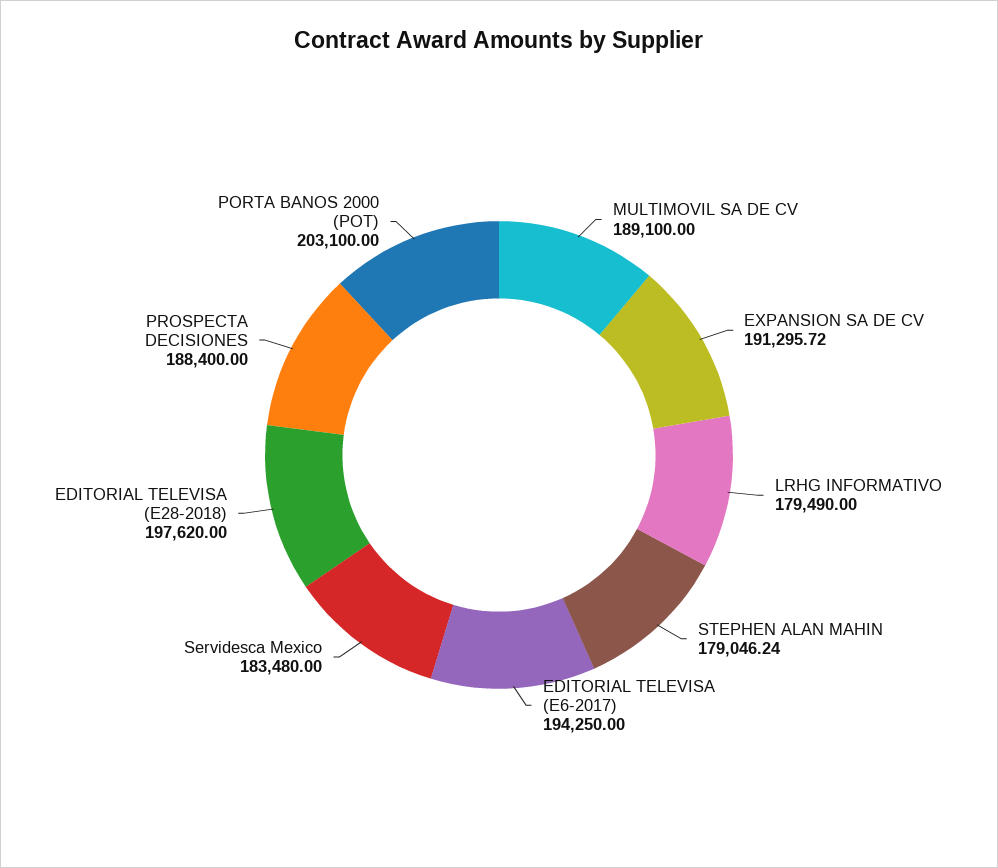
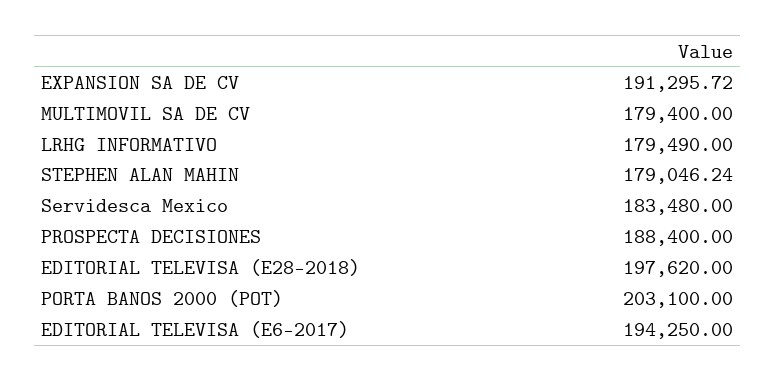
MULTIMOVIL SA DE CV: 189100 -> 179400

